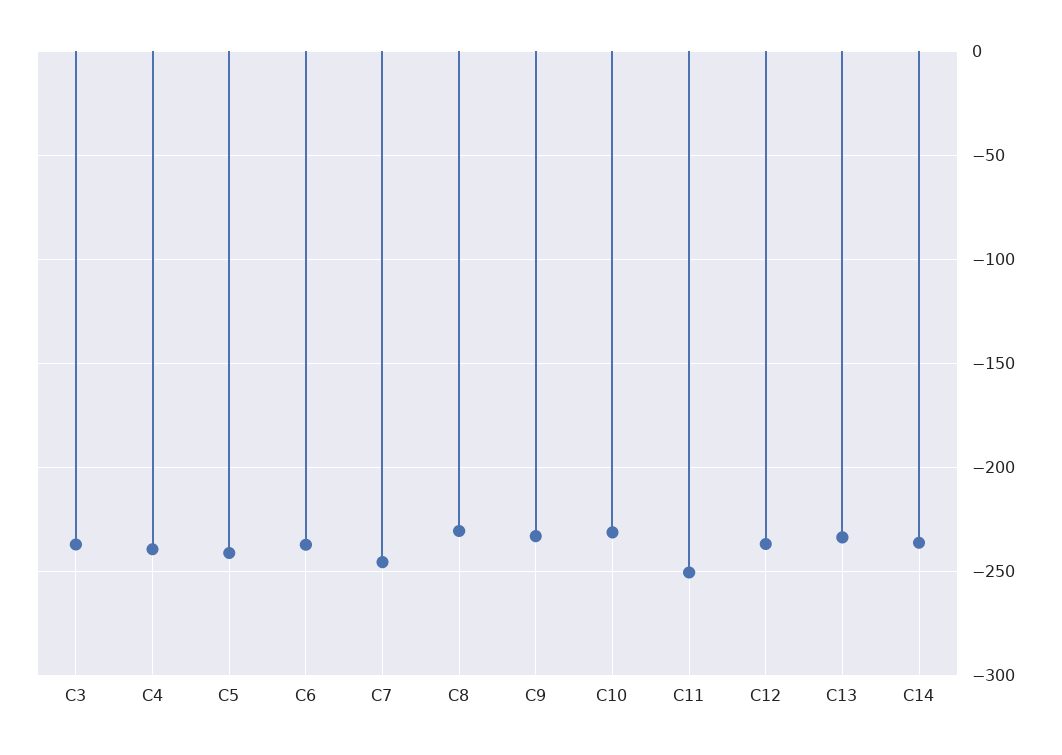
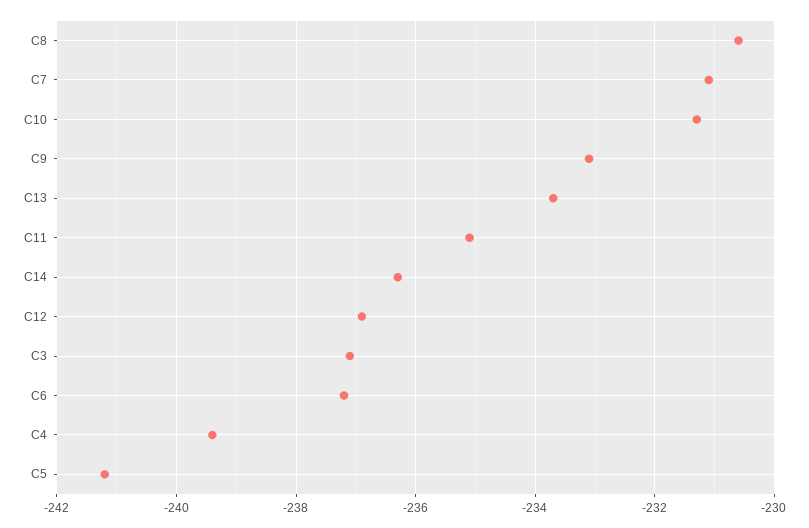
C7: -245 -> -231
C11: -250 -> -235

